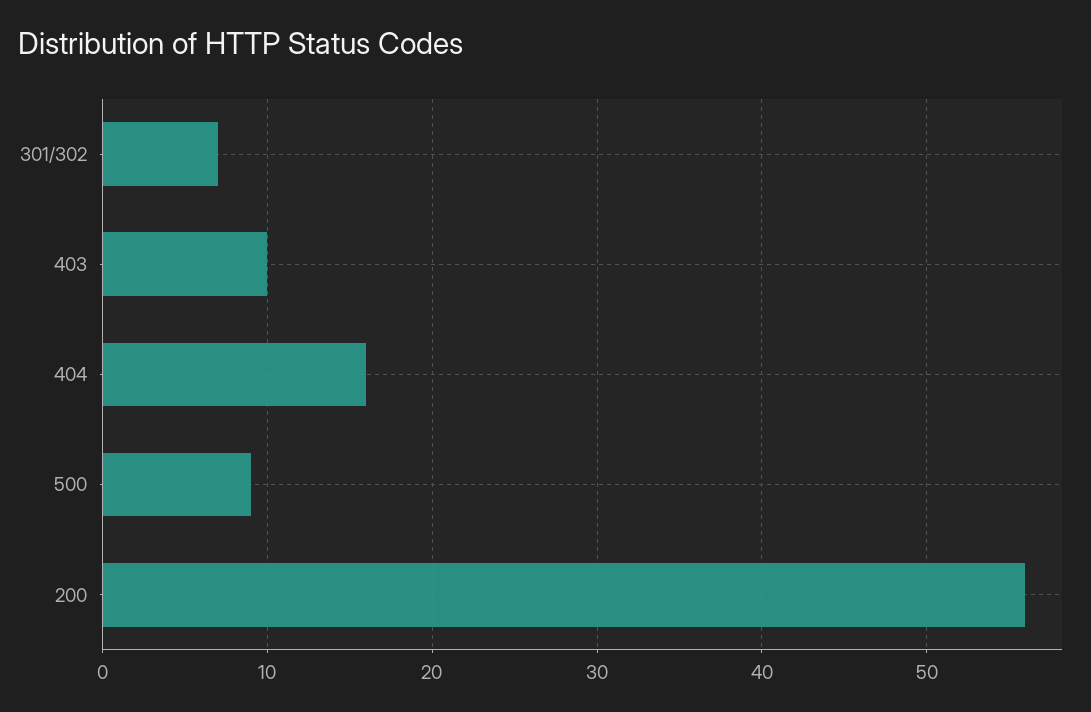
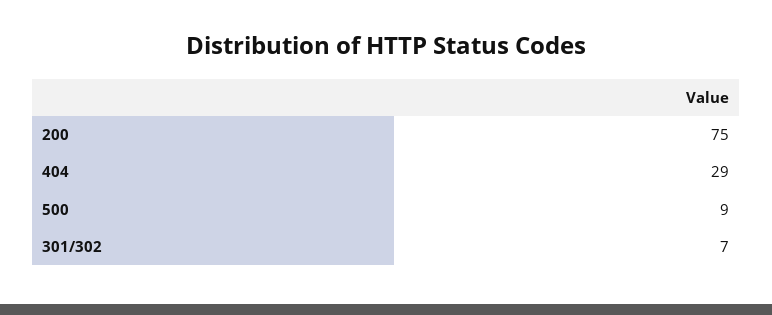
403: 10 -> none
404: 16 -> 29
200: 56 -> 75

